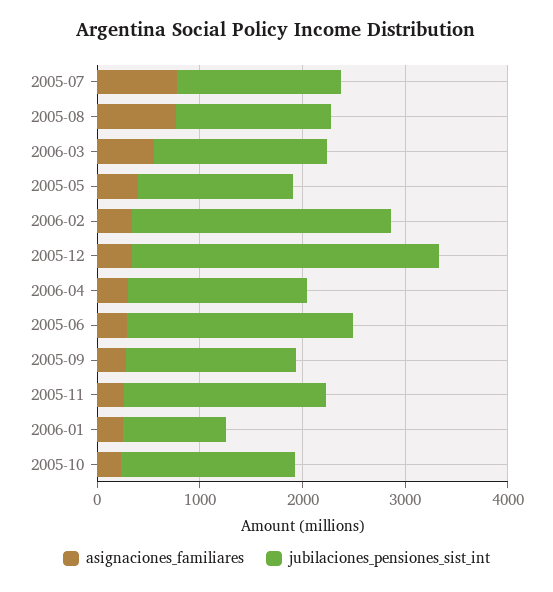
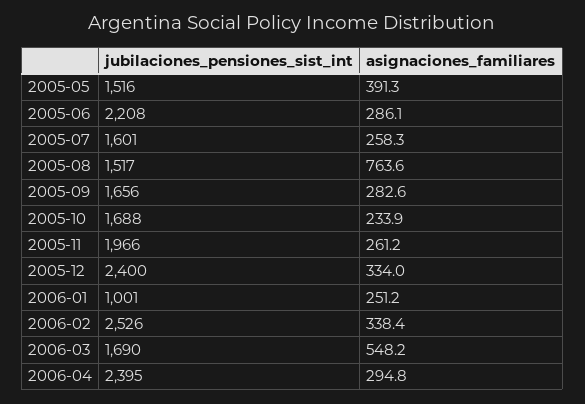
asignaciones_familiares, 2005-07: 800 -> 258.3
jubilaciones_pensiones_sist_int, 2005-12: 3000 -> 2400
jubilaciones_pensiones_sist_int, 2006-04: 1800 -> 2395

